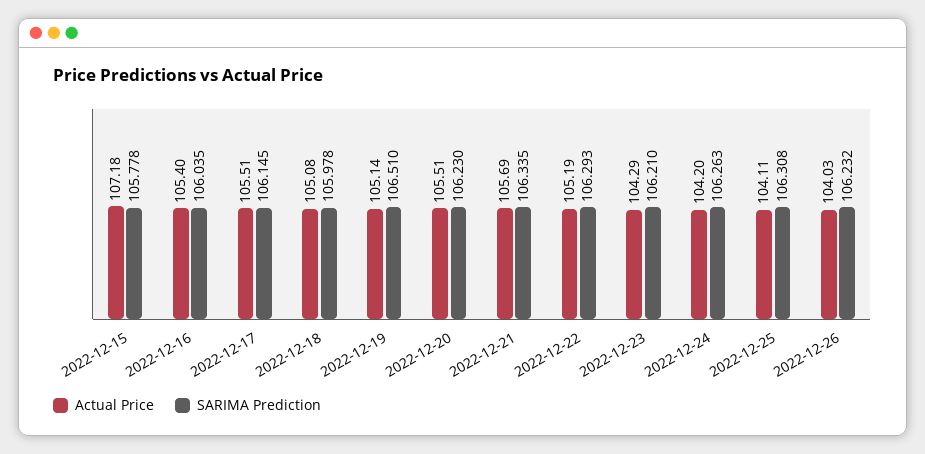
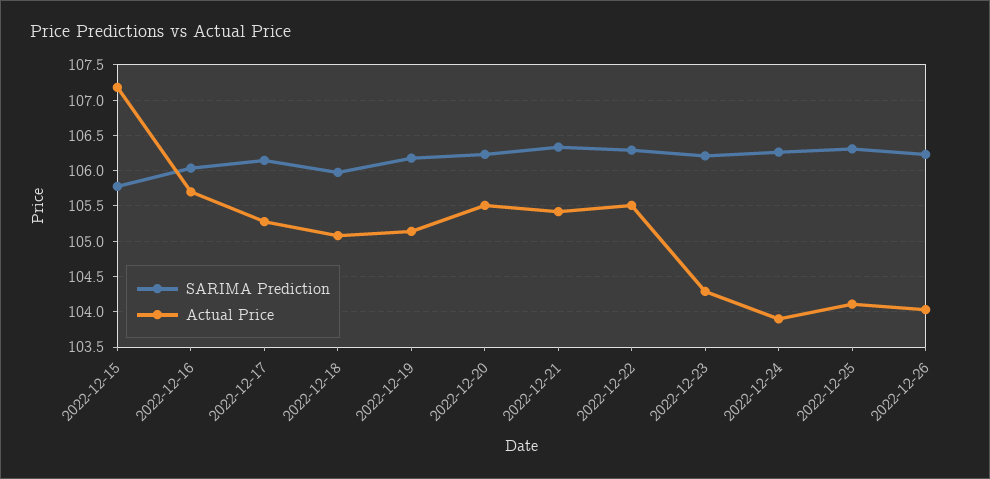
Actual Price, 2022-12-16: 105.4 -> 105.7
Actual Price, 2022-12-17: 105.51 -> 105.3
SARIMA Prediction, 2022-12-19: 106.51 -> 106.2
Actual Price, 2022-12-21: 105.69 -> 105.4
Actual Price, 2022-12-22: 105.19 -> 105.5
Actual Price, 2022-12-24: 104.2 -> 103.9

